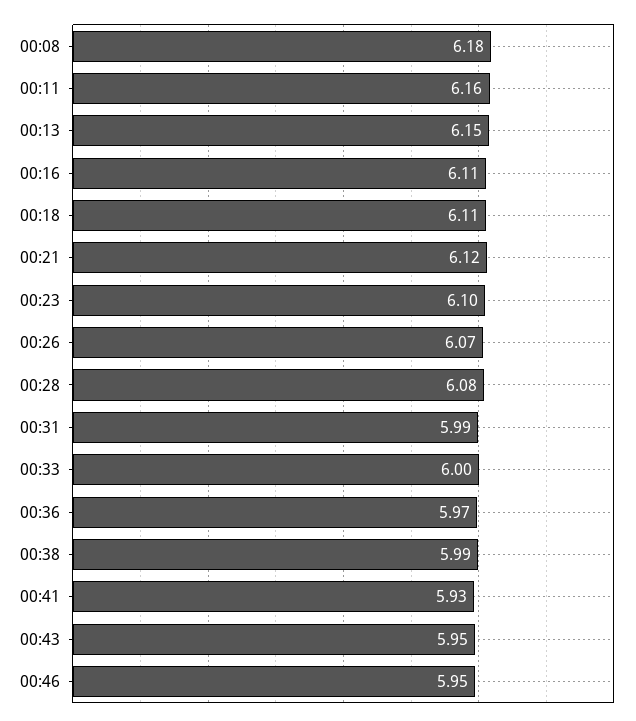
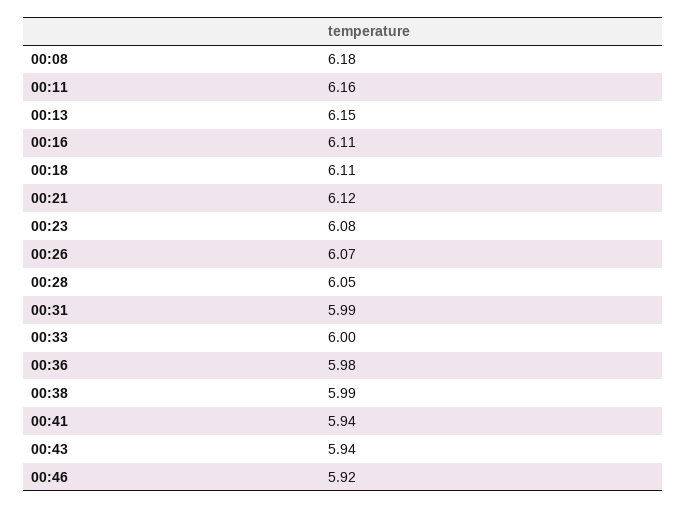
00:23: 6.1 -> 6.08
00:28: 6.08 -> 6.05
00:36: 5.97 -> 5.98
00:41: 5.93 -> 5.94
00:43: 5.95 -> 5.94
00:46: 5.95 -> 5.92

